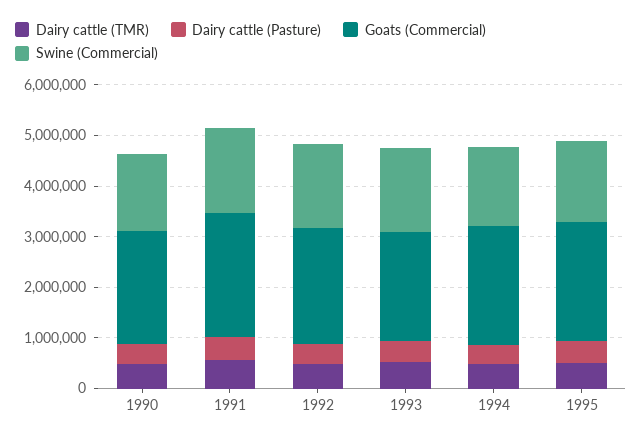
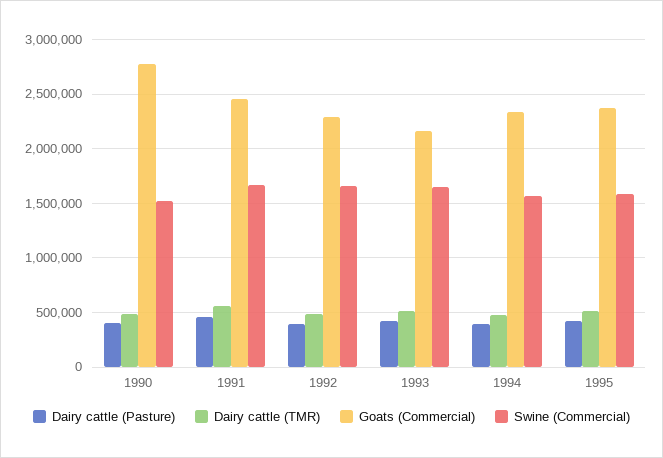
Goats (Commercial), 1990: 2200000 -> 2800000

